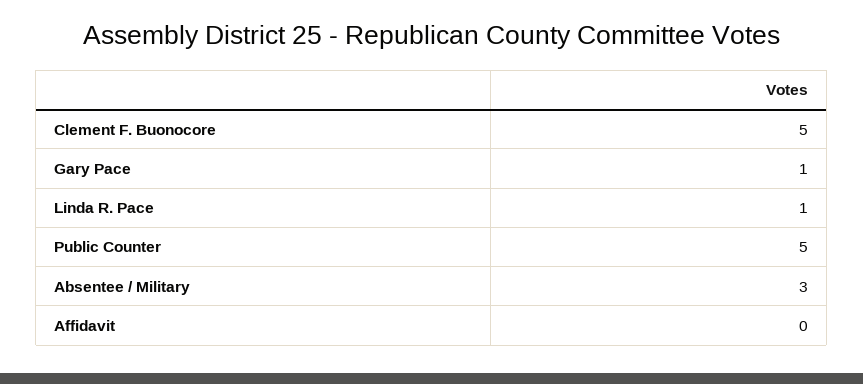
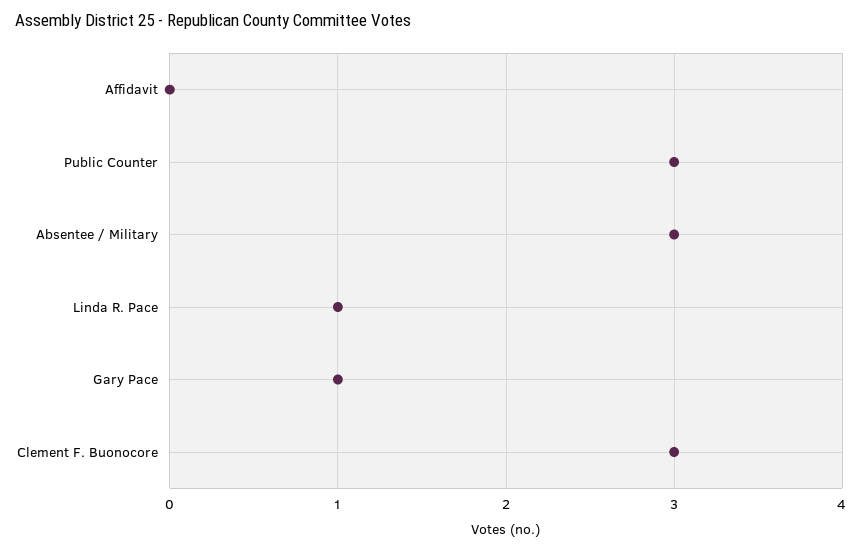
Clement F. Buonocore: 5 -> 3
Public Counter: 5 -> 3

